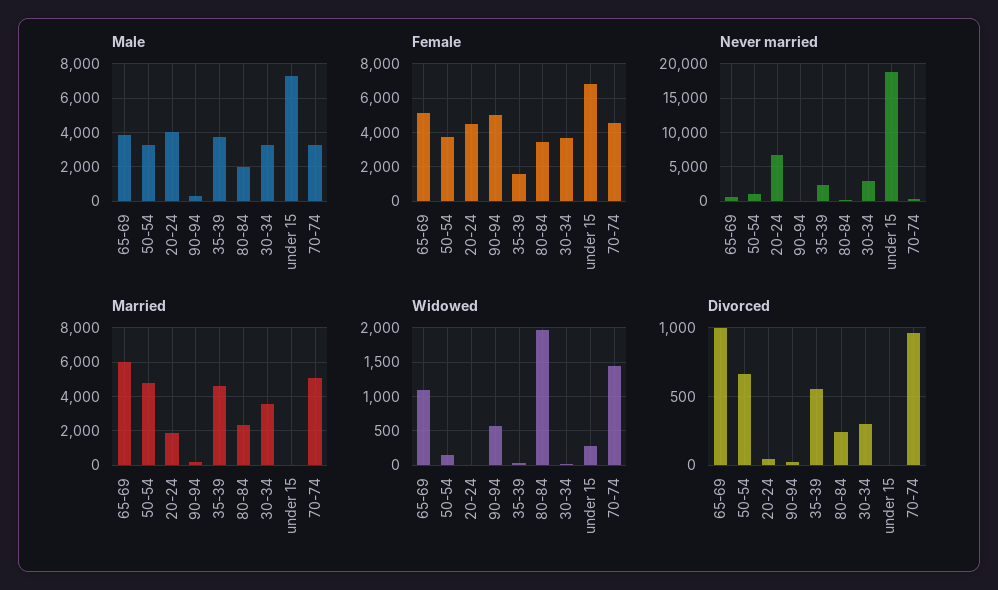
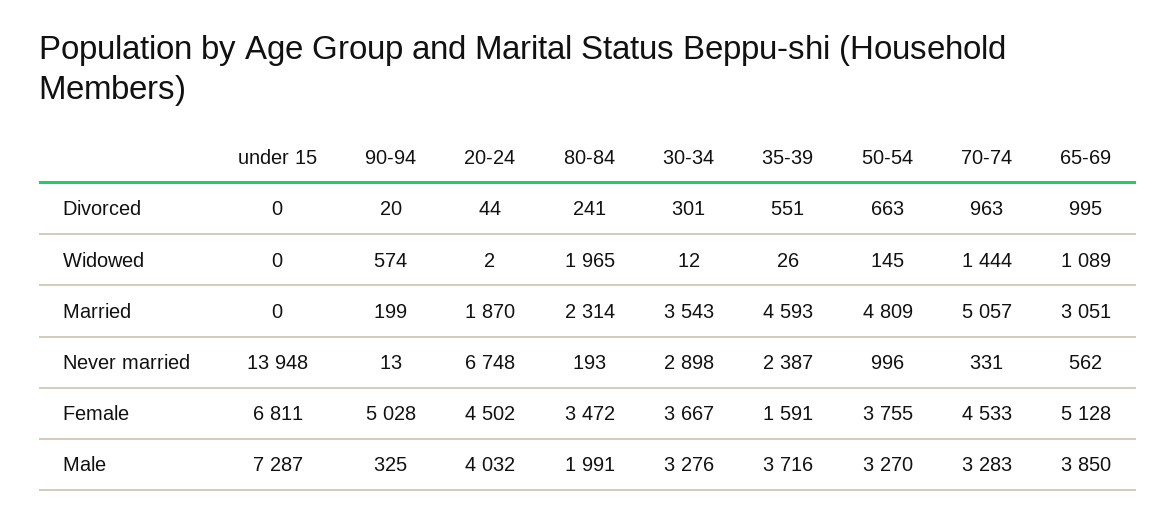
Never married, under 15: 19000 -> 13948
Married, 65-69: 6000 -> 3051
Widowed, under 15: 300 -> 0

